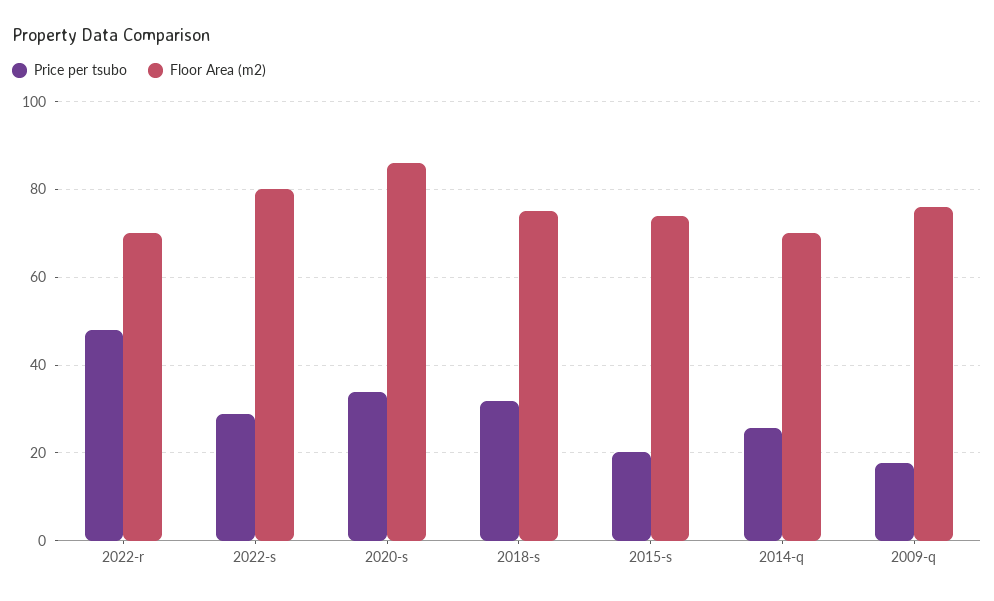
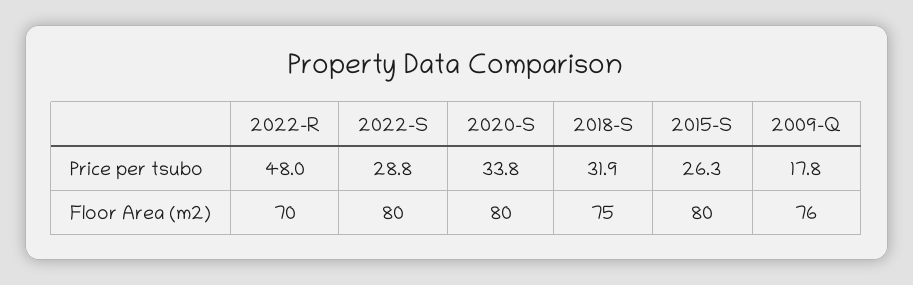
Floor Area (m2), 2020-s: 86 -> 80
Price per tsubo, 2015-s: 20 -> 26.3
Floor Area (m2), 2015-s: 74 -> 80
Price per tsubo, 2014-q: 26 -> none
Floor Area (m2), 2014-q: 70 -> none

